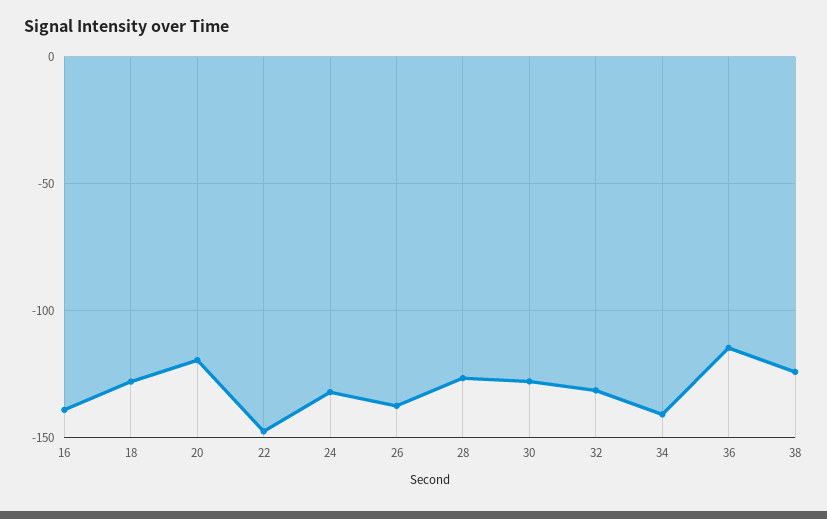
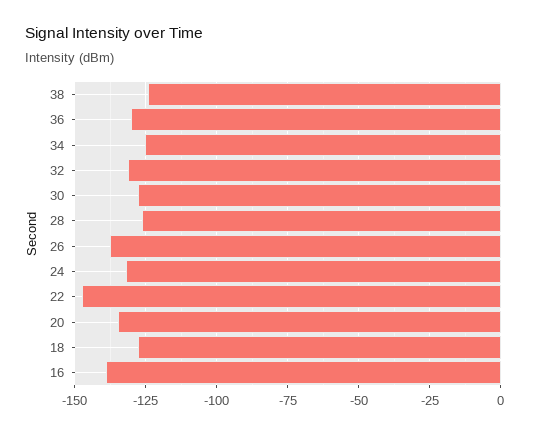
20: -120 -> -135
34: -140 -> -125
36: -115 -> -130

